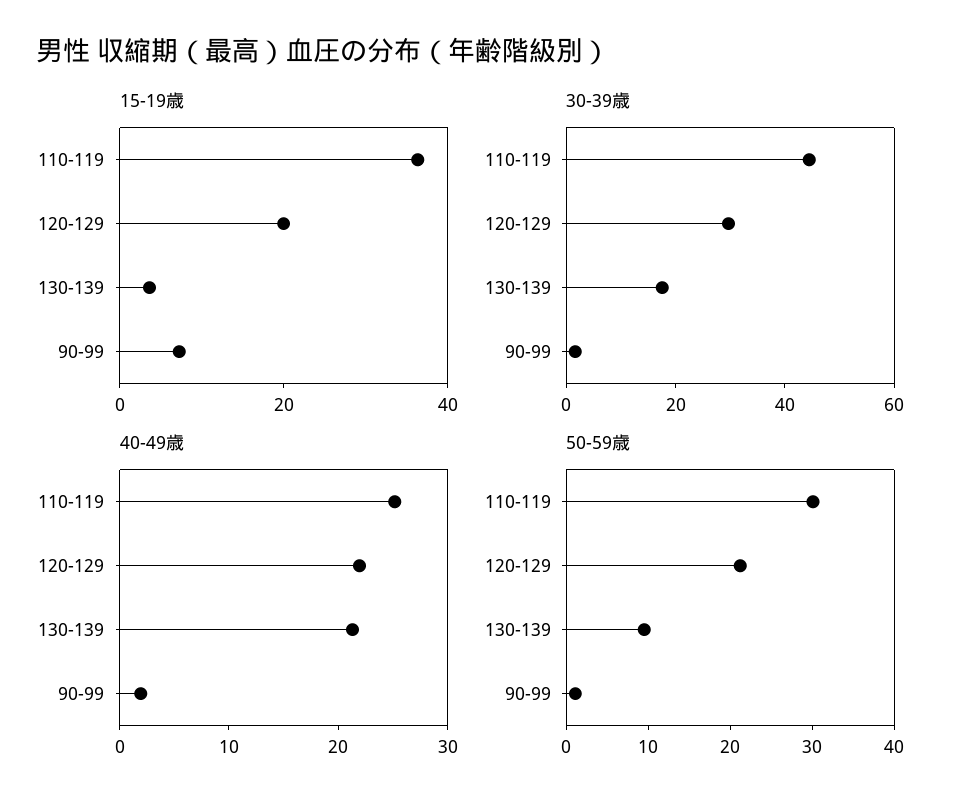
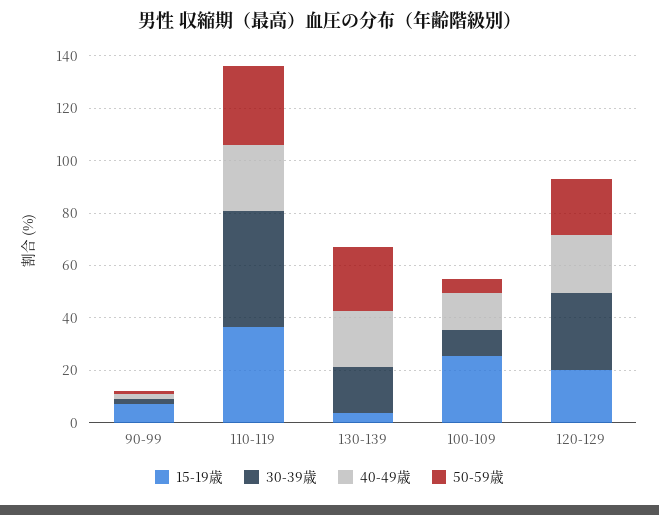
50-59歳, 130-139: 10 -> 25
15-19歳, 100-109: none -> 25
30-39歳, 100-109: none -> 10
40-49歳, 100-109: none -> 15
50-59歳, 100-109: none -> 5

